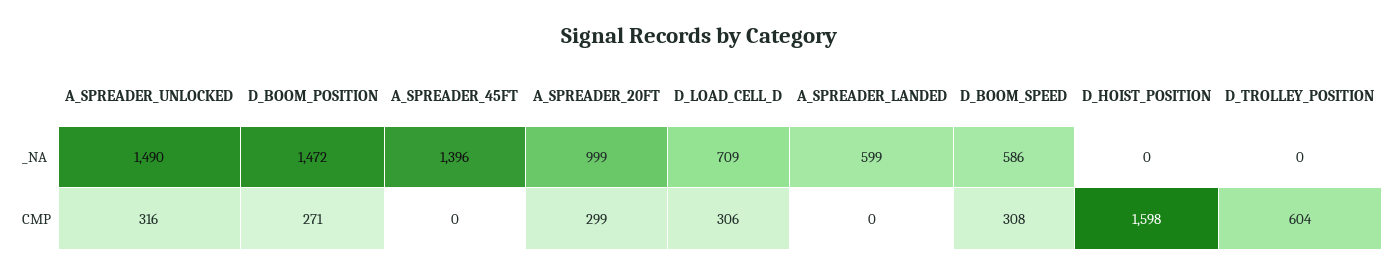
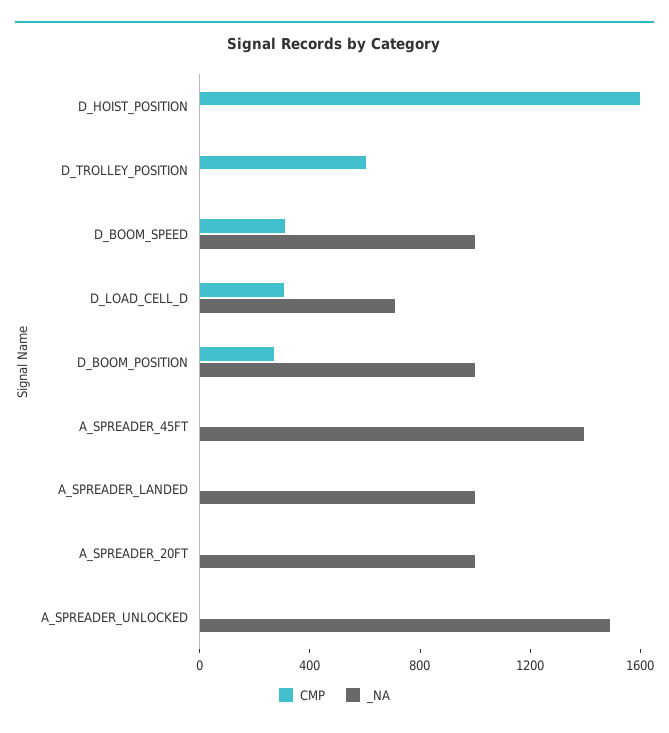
_NA, D_BOOM_POSITION: 1472 -> 1000
_NA, A_SPREADER_LANDED: 599 -> 1000
_NA, D_BOOM_SPEED: 586 -> 1000
CMP, A_SPREADER_UNLOCKED: 316 -> 0
CMP, A_SPREADER_20FT: 299 -> 0

